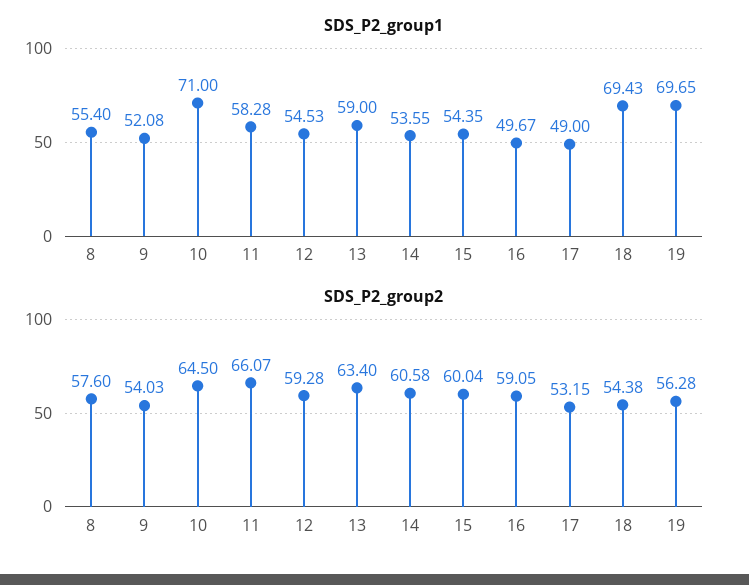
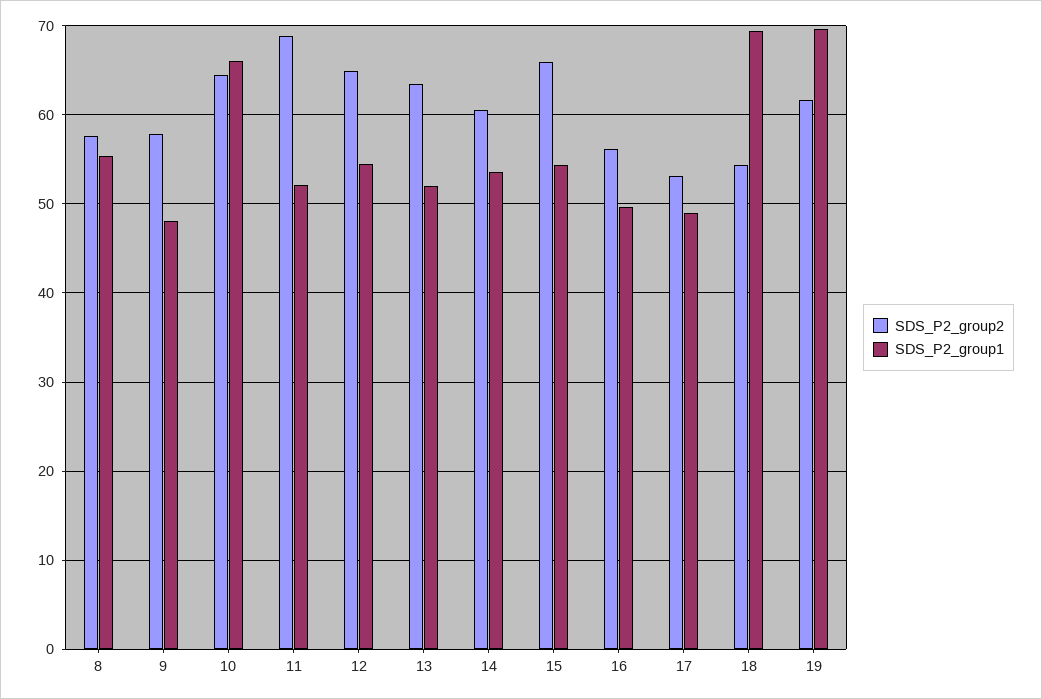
SDS_P2_group1, 9: 52.08 -> 48
SDS_P2_group1, 10: 71 -> 66
SDS_P2_group1, 11: 58.28 -> 52
SDS_P2_group1, 13: 59 -> 52
SDS_P2_group2, 9: 54.03 -> 58
SDS_P2_group2, 11: 66.07 -> 69
SDS_P2_group2, 12: 59.28 -> 65
SDS_P2_group2, 15: 60.04 -> 66
SDS_P2_group2, 16: 59.05 -> 56
SDS_P2_group2, 19: 56.28 -> 62

